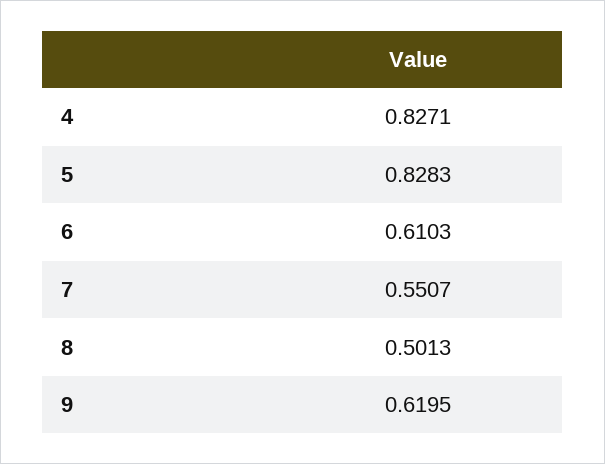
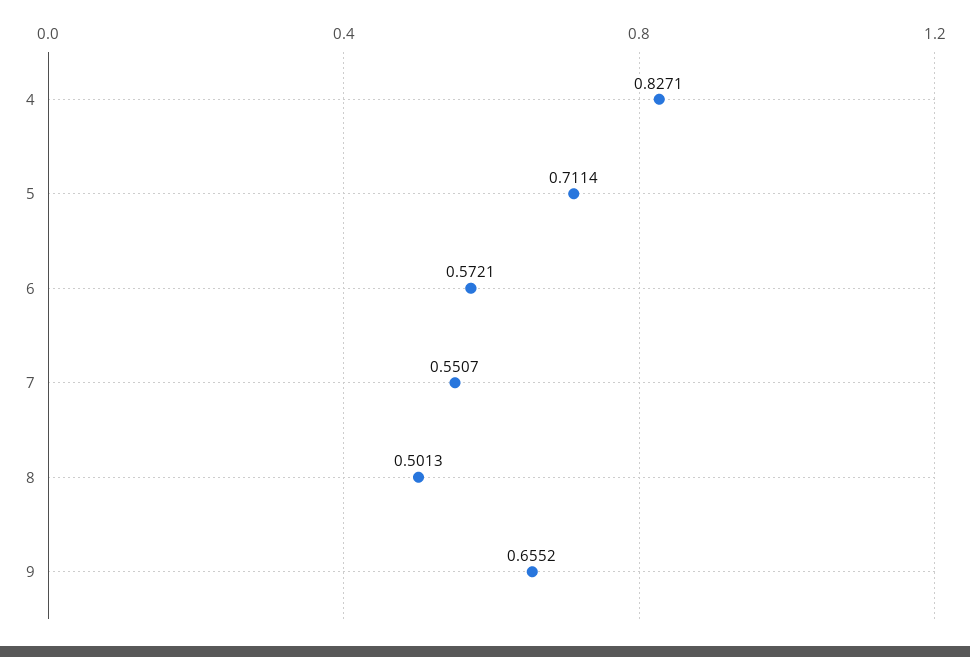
5: 0.8283 -> 0.7114
6: 0.6103 -> 0.5721
9: 0.6195 -> 0.6552

